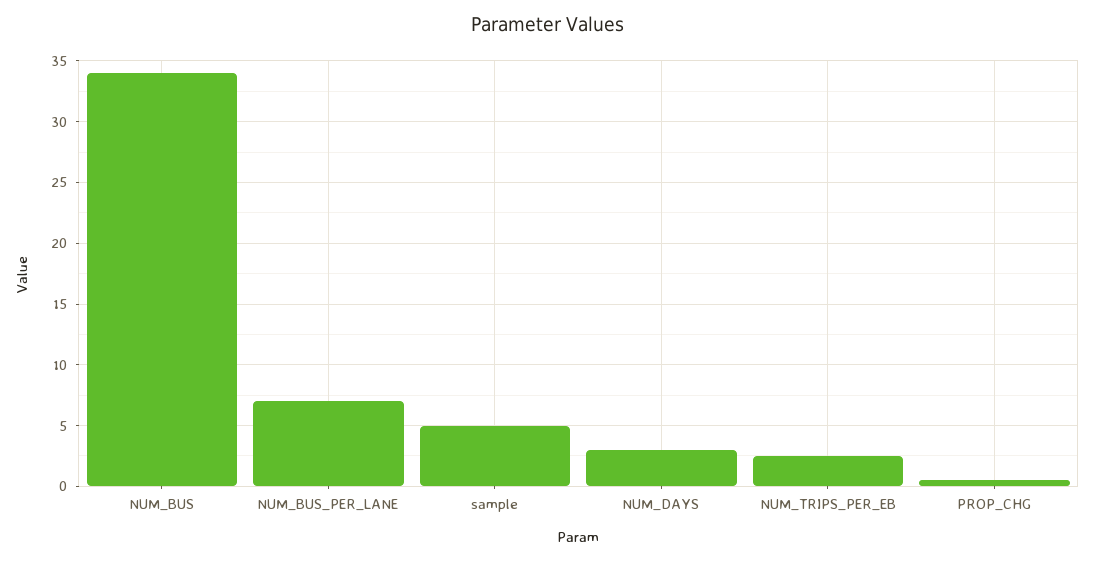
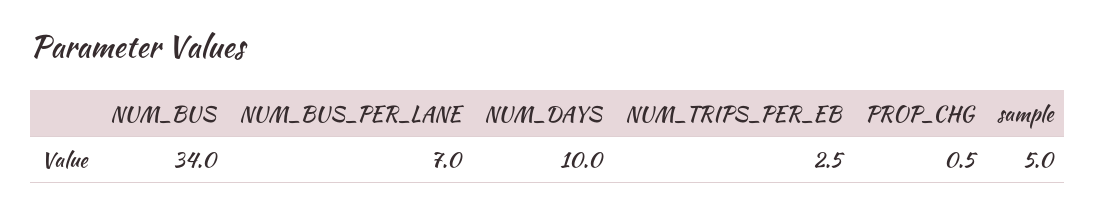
NUM_DAYS: 3 -> 10

